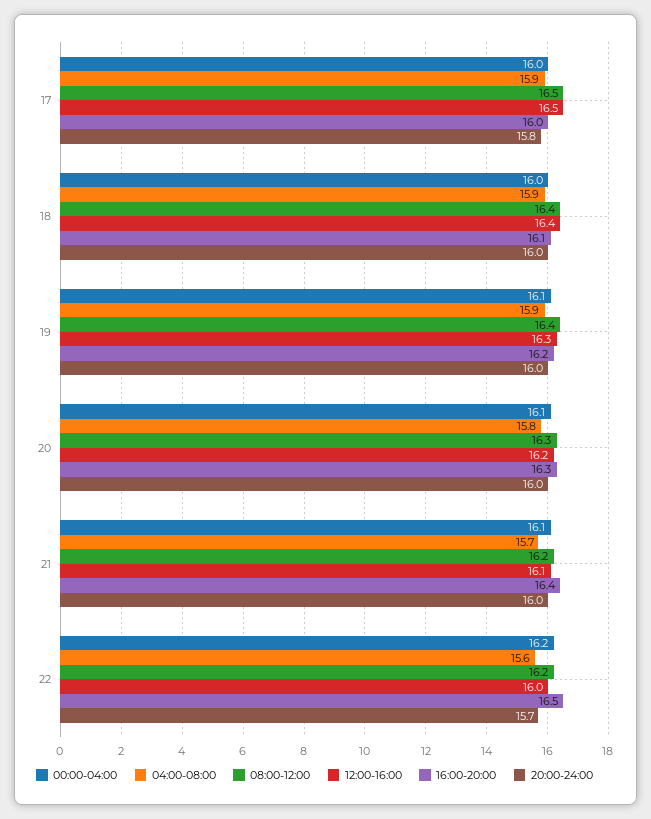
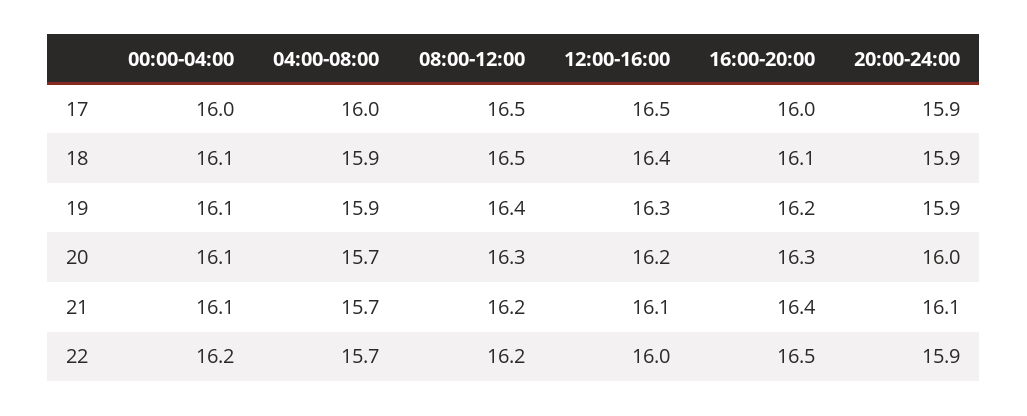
04:00-08:00, 17: 15.9 -> 16
20:00-24:00, 17: 15.8 -> 15.9
00:00-04:00, 18: 16 -> 16.1
08:00-12:00, 18: 16.4 -> 16.5
20:00-24:00, 18: 16 -> 15.9
20:00-24:00, 19: 16 -> 15.9
04:00-08:00, 20: 15.8 -> 15.7
20:00-24:00, 21: 16 -> 16.1
04:00-08:00, 22: 15.6 -> 15.7
20:00-24:00, 22: 15.7 -> 15.9

